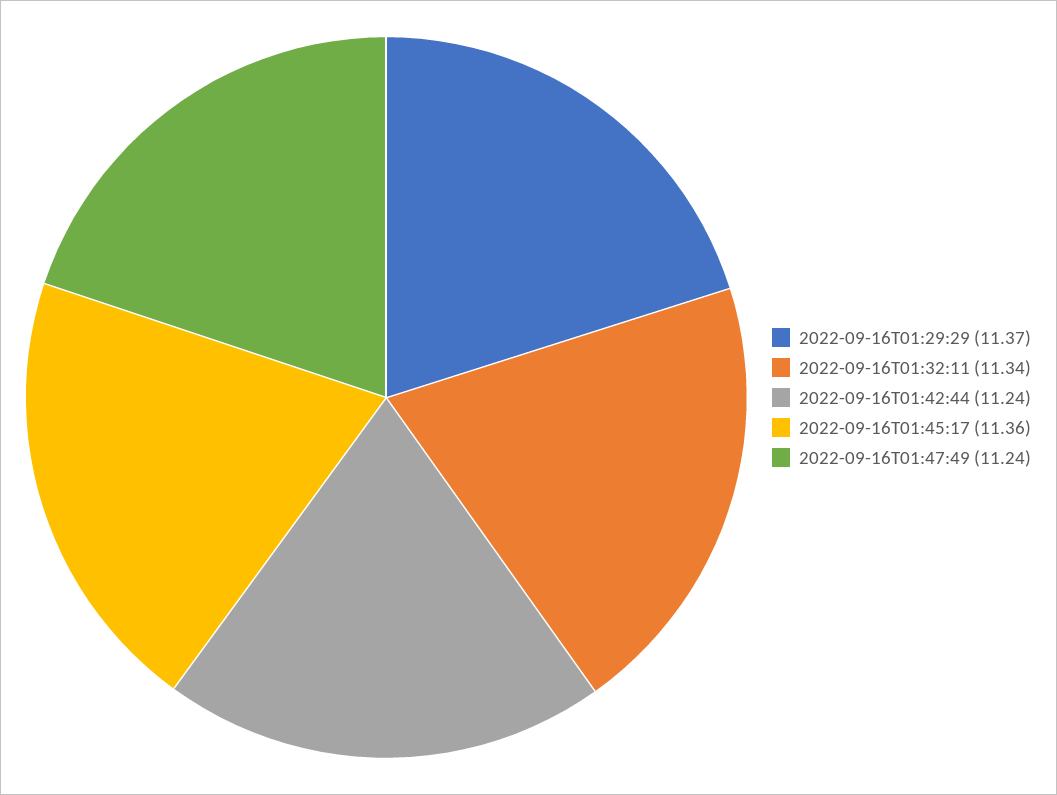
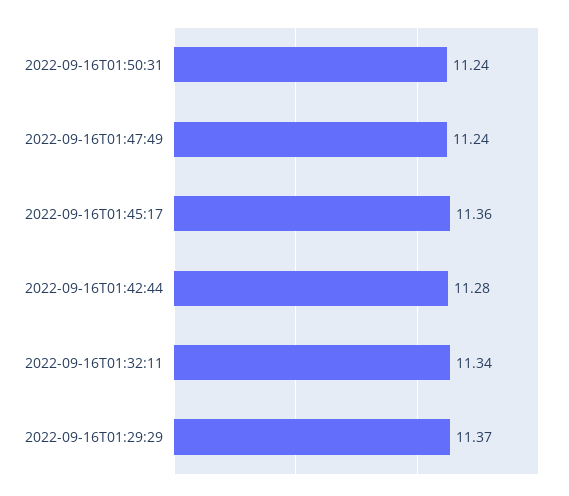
2022-09-16T01:42:44: 11.24 -> 11.28
2022-09-16T01:50:31: none -> 11.24

